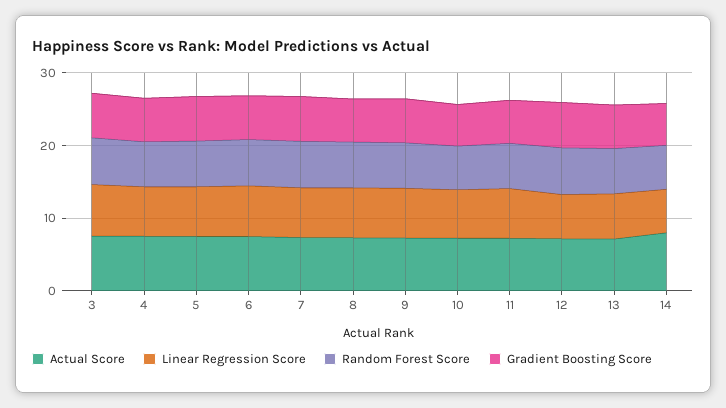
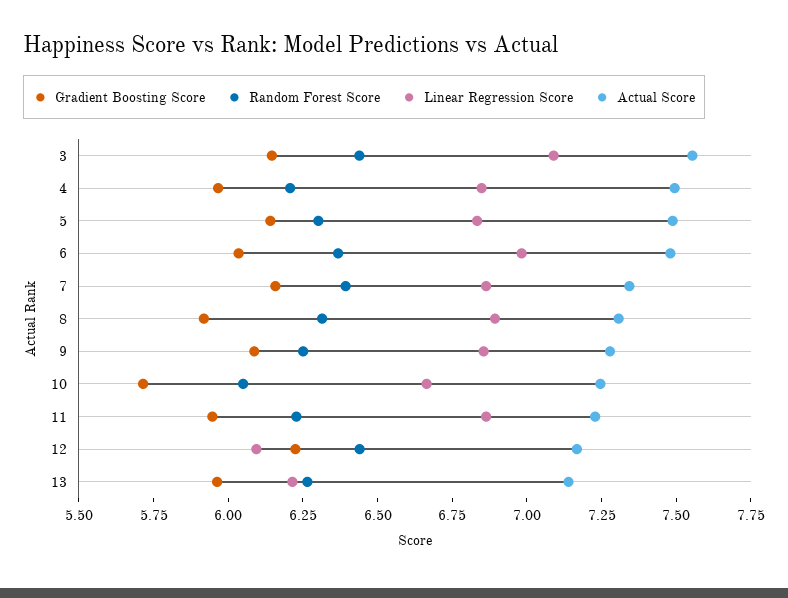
Actual Score, 14: 8 -> none
Linear Regression Score, 14: 6 -> none
Random Forest Score, 14: 6 -> none
Gradient Boosting Score, 14: 6 -> none

